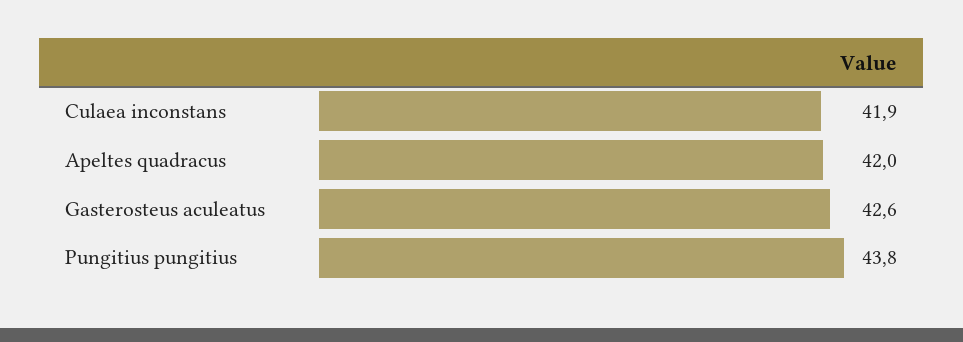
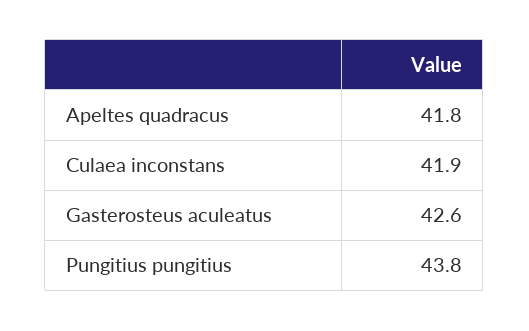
Apeltes quadracus: 42 -> 41.8

